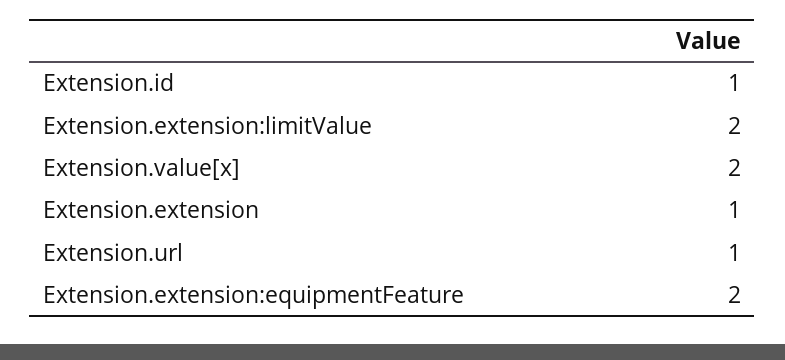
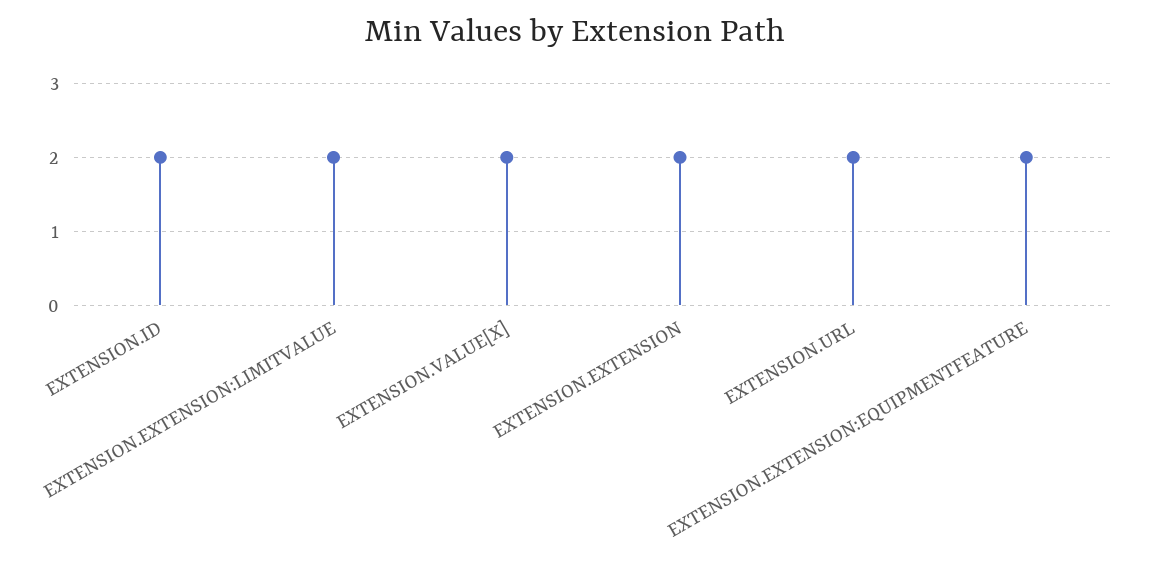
Extension.id: 1 -> 2
Extension.extension: 1 -> 2
Extension.url: 1 -> 2

